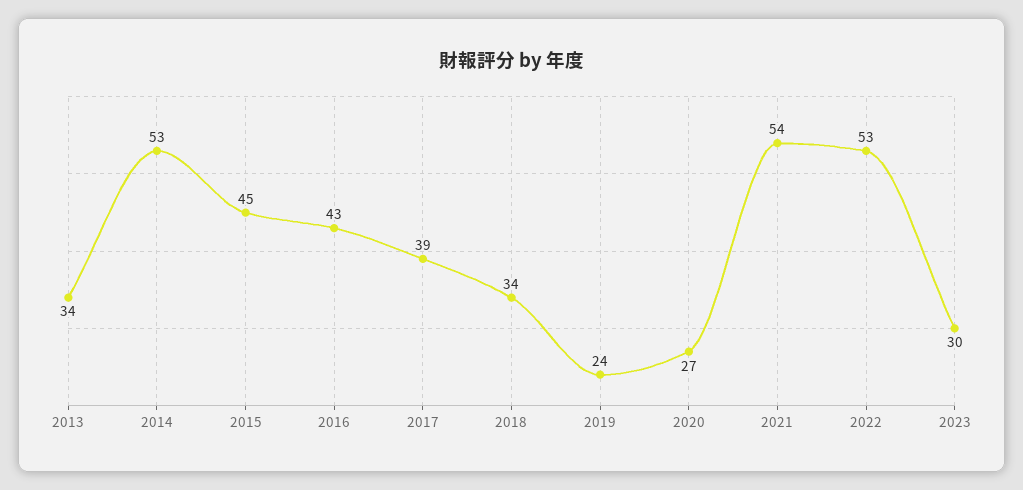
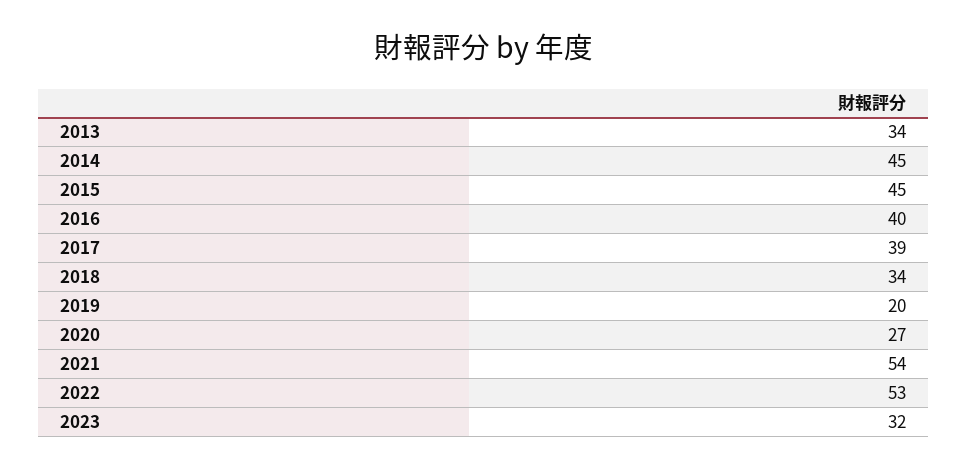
2014: 53 -> 45
2016: 43 -> 40
2019: 24 -> 20
2023: 30 -> 32

